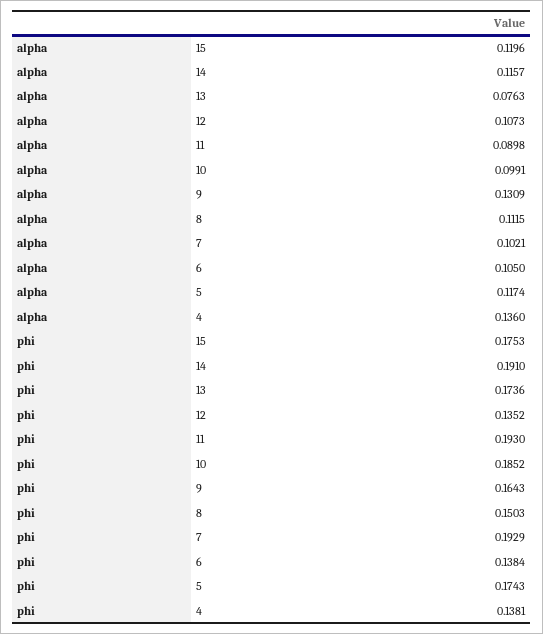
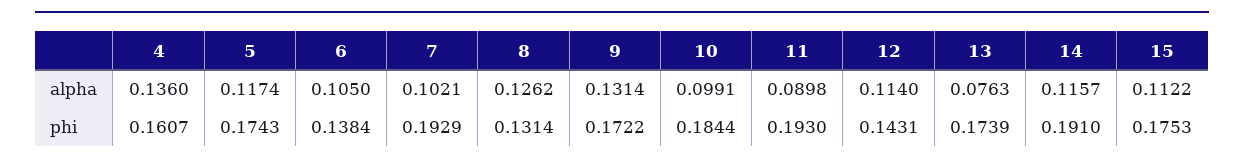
alpha, 15: 0.1196 -> 0.1122
alpha, 12: 0.1073 -> 0.114
alpha, 9: 0.1309 -> 0.1314
alpha, 8: 0.1115 -> 0.1262
phi, 13: 0.1736 -> 0.1739
phi, 12: 0.1352 -> 0.1431
phi, 10: 0.1852 -> 0.1844
phi, 9: 0.1643 -> 0.1722
phi, 8: 0.1503 -> 0.1314
phi, 4: 0.1381 -> 0.1607

